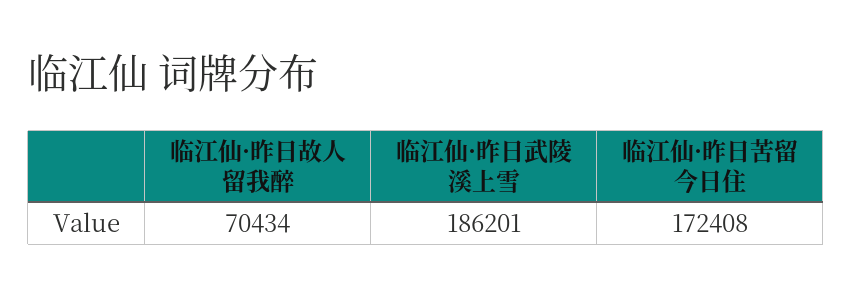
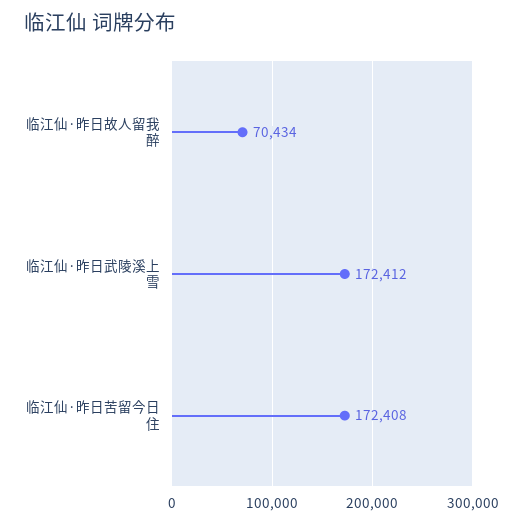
临江仙·昨日武陵溪上雪: 186201 -> 172412

